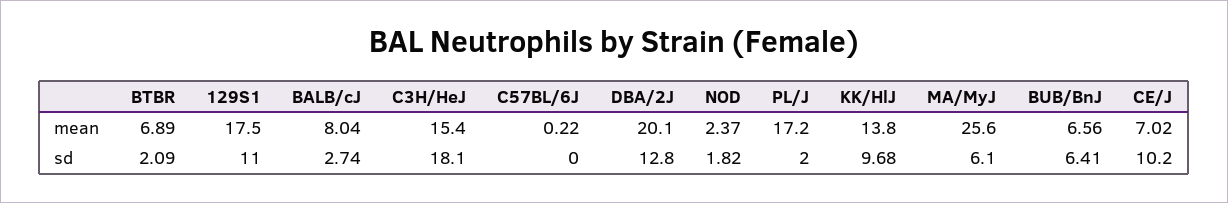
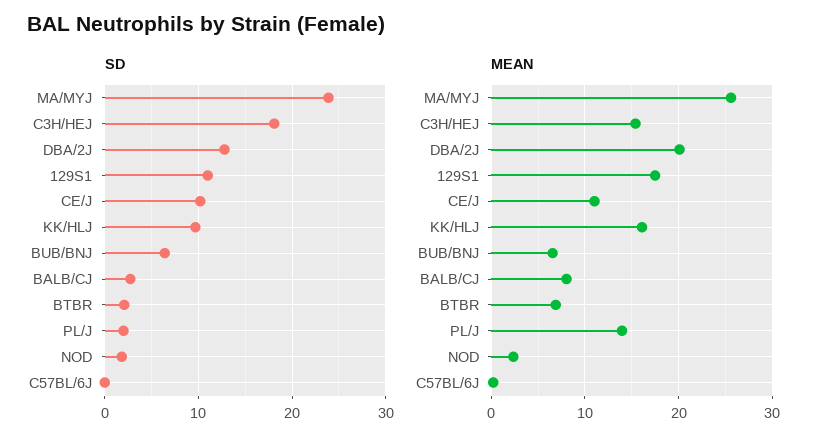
mean, PL/J: 17.2 -> 14
mean, KK/HlJ: 13.8 -> 16
mean, CE/J: 7.02 -> 11
sd, MA/MyJ: 6.1 -> 24

